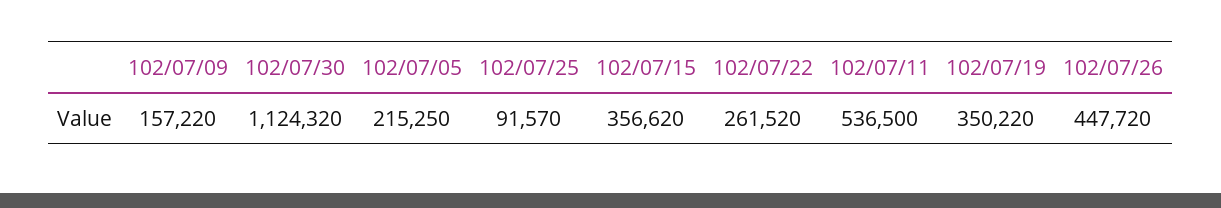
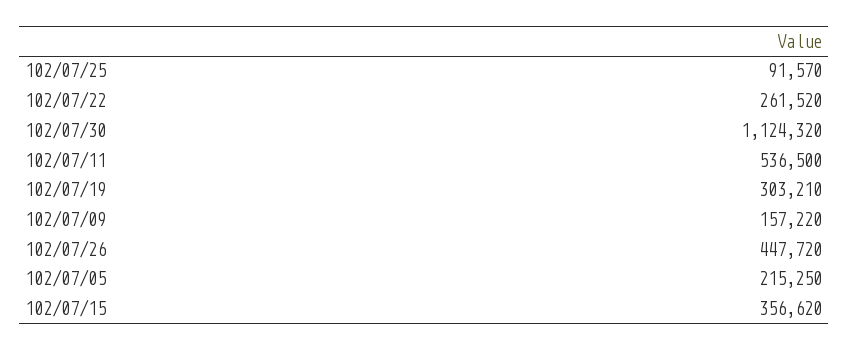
102/07/19: 350220 -> 303210

